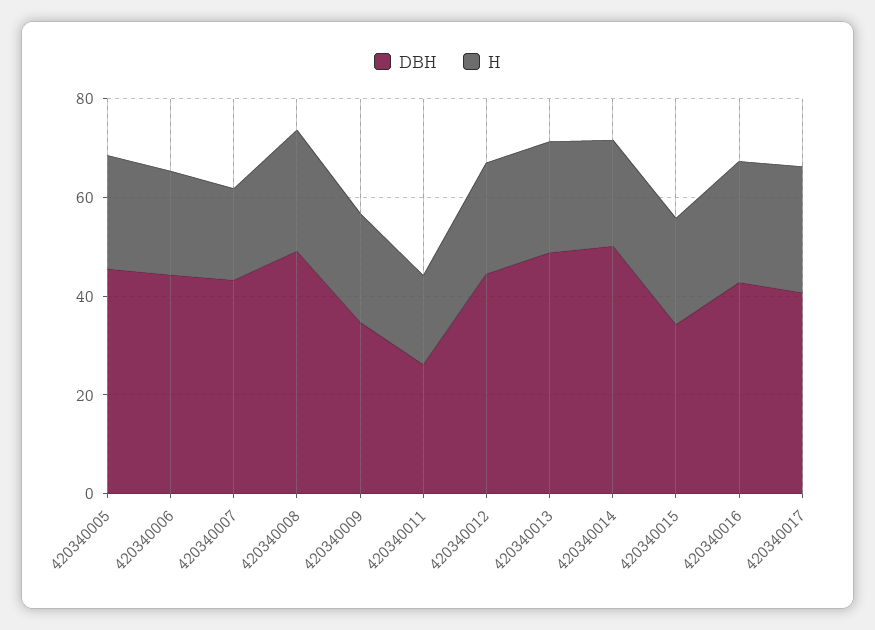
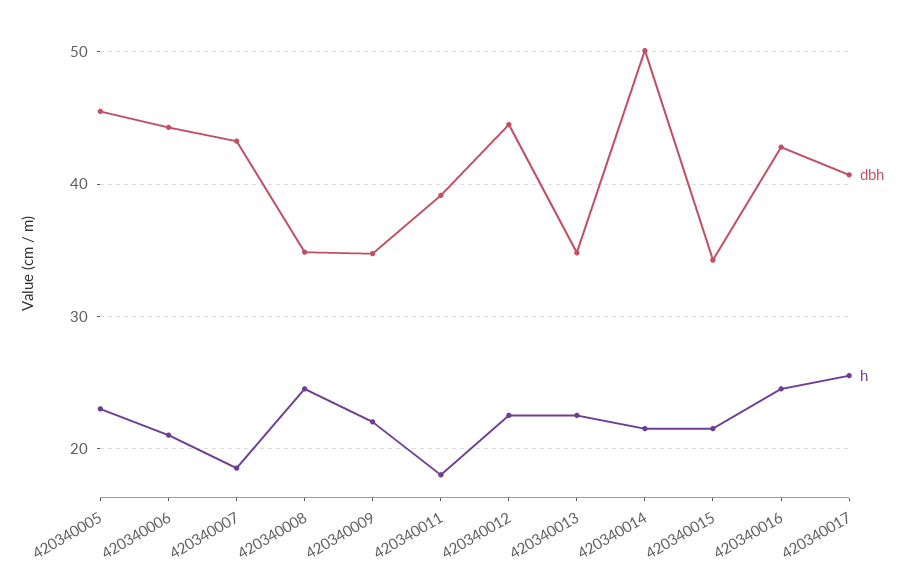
DBH, 420340008: 50 -> 35
DBH, 420340011: 25 -> 39
DBH, 420340013: 50 -> 35

